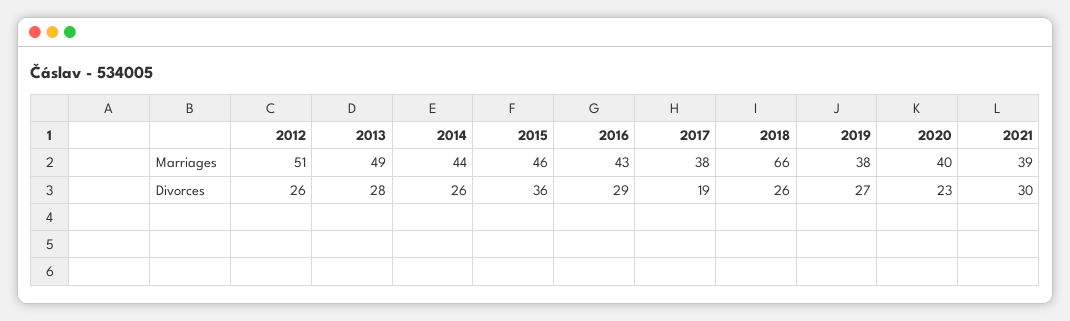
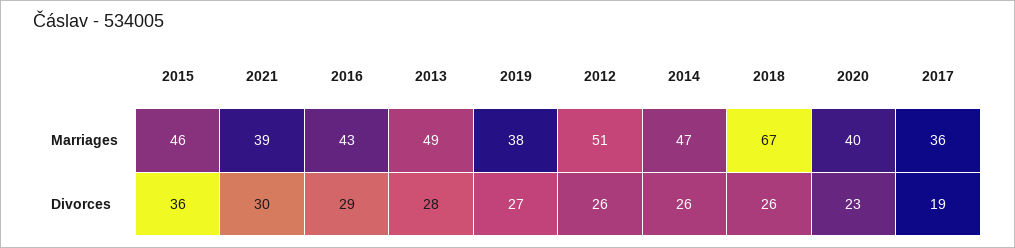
2014, Marriages: 44 -> 47
2017, Marriages: 38 -> 36
2018, Marriages: 66 -> 67

